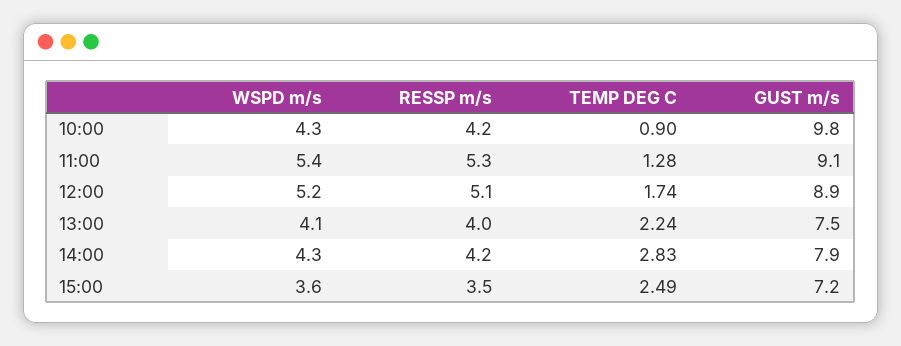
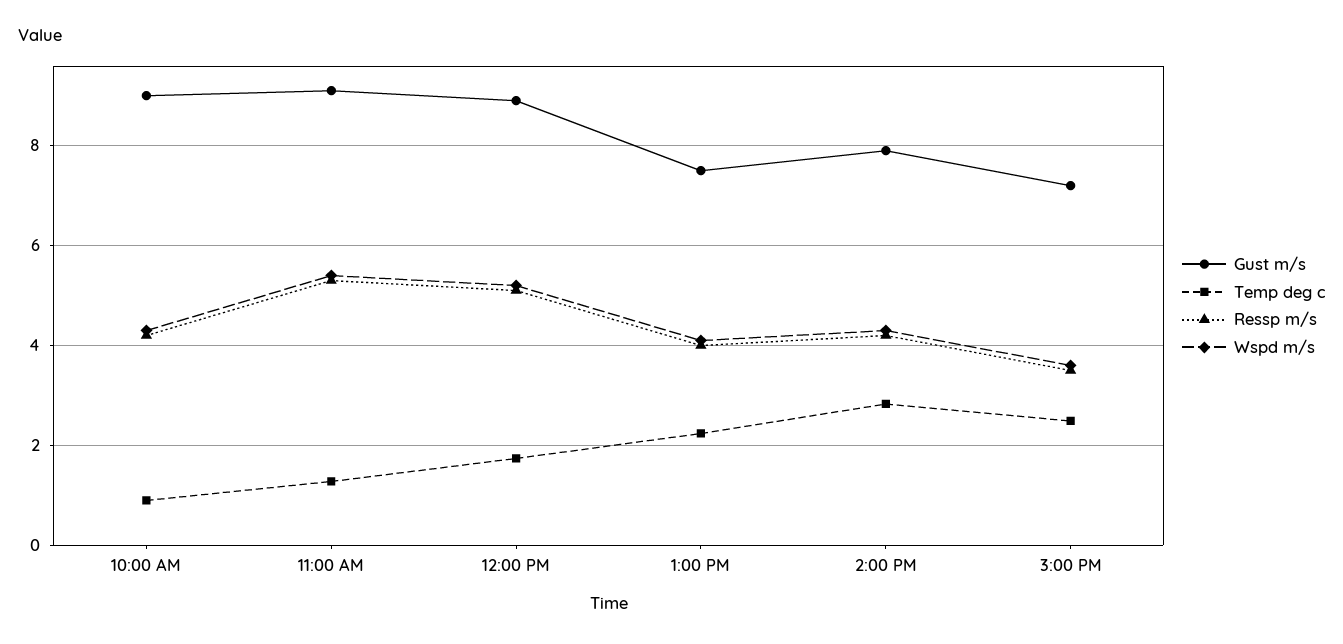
GUST m/s, 10:00: 9.8 -> 9

